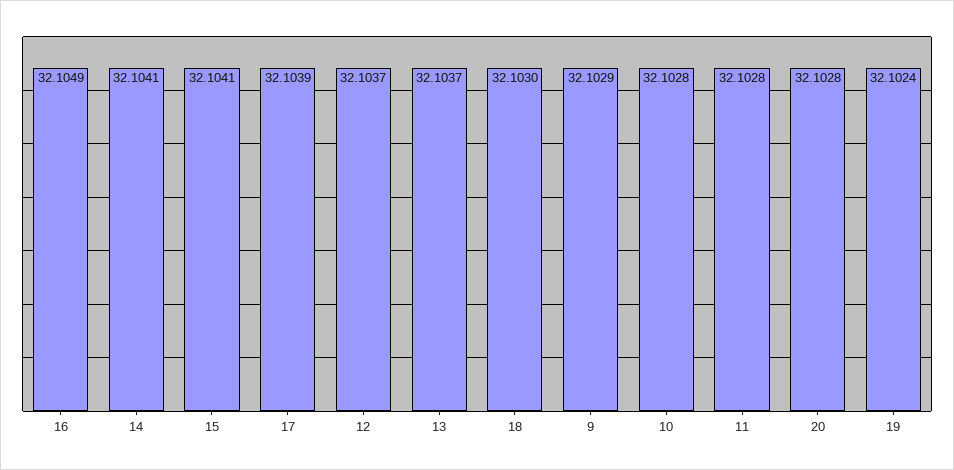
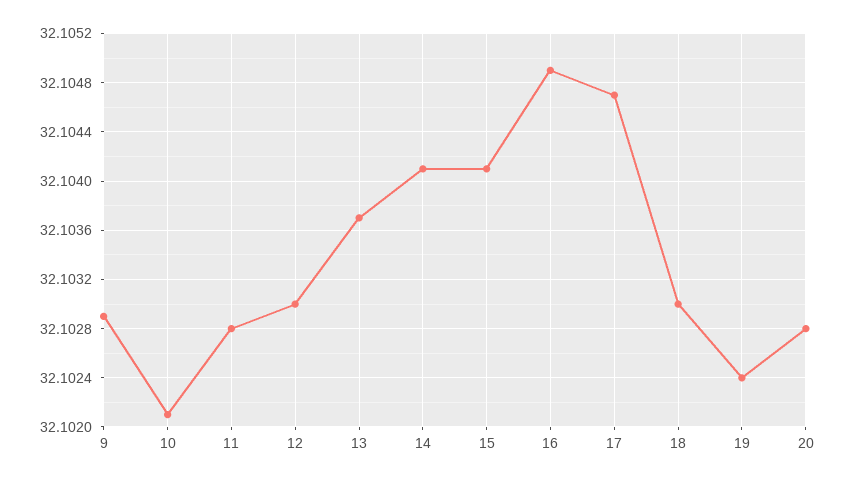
17: 32.1039 -> 32.1047
12: 32.1037 -> 32.103
10: 32.1028 -> 32.1021

